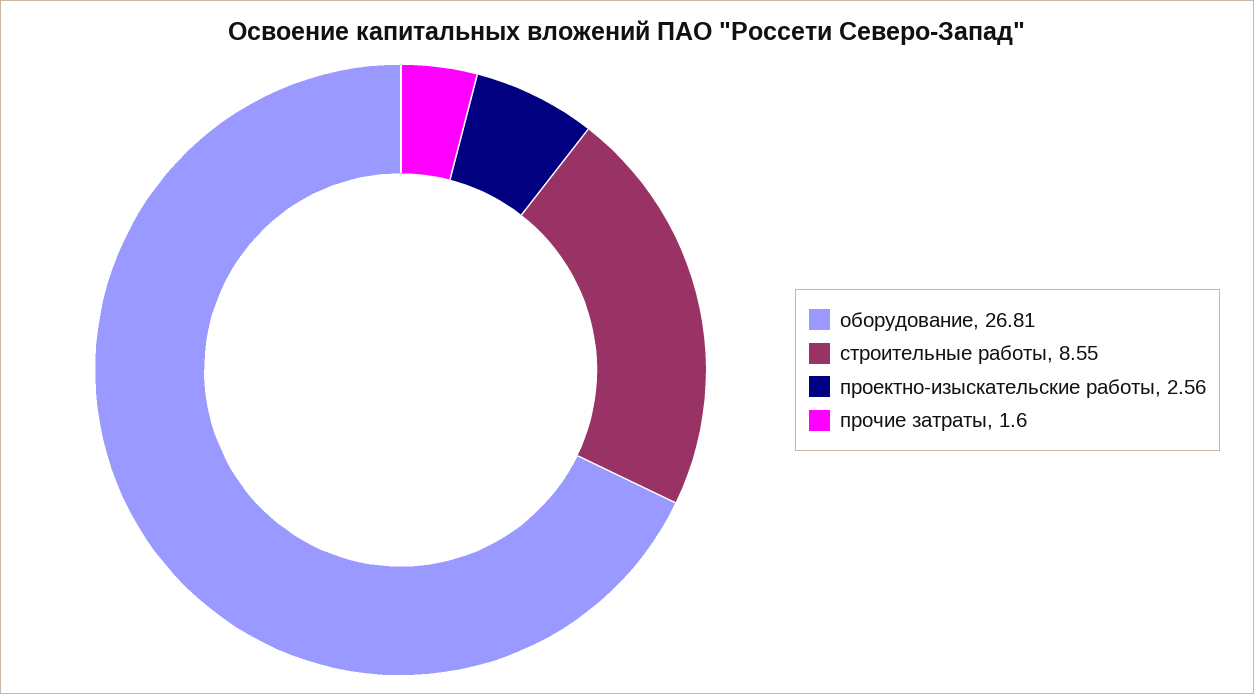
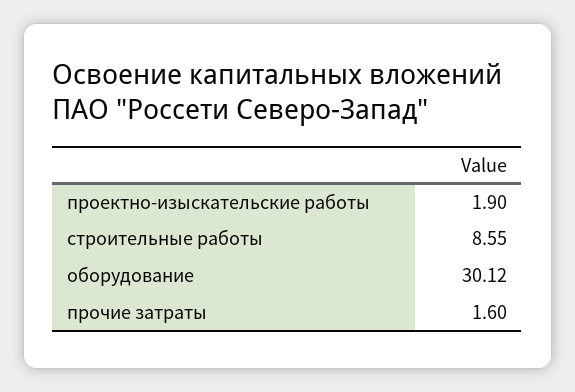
оборудование: 26.81 -> 30.12
проектно-изыскательские работы: 2.56 -> 1.9

